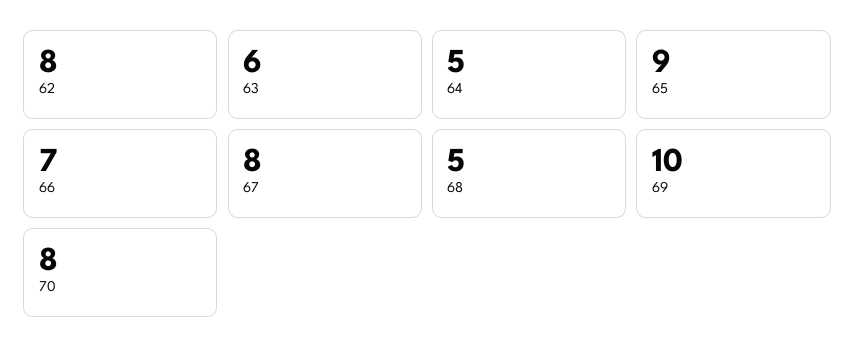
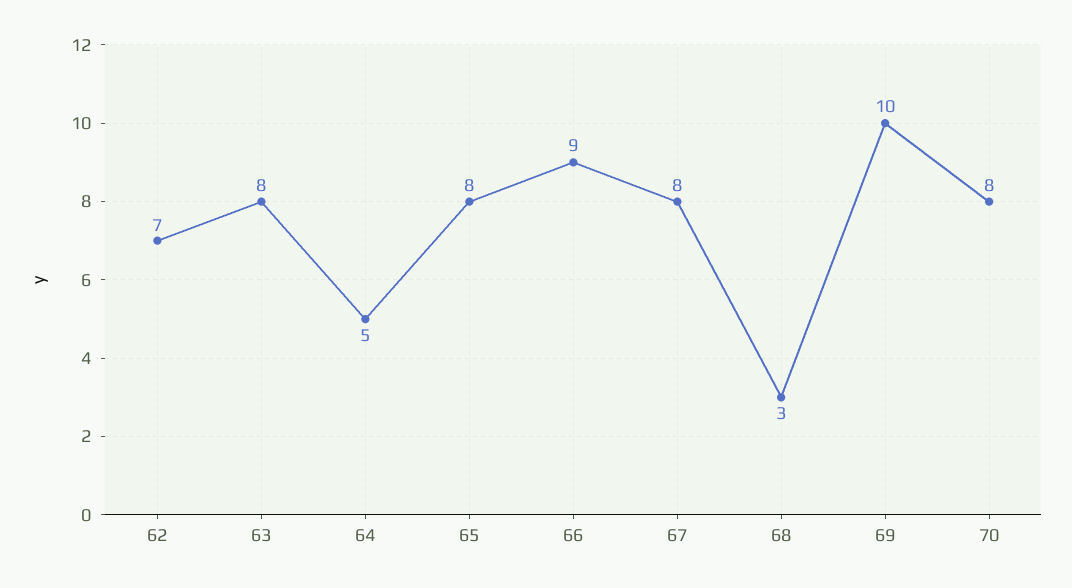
62: 8 -> 7
63: 6 -> 8
65: 9 -> 8
66: 7 -> 9
68: 5 -> 3

